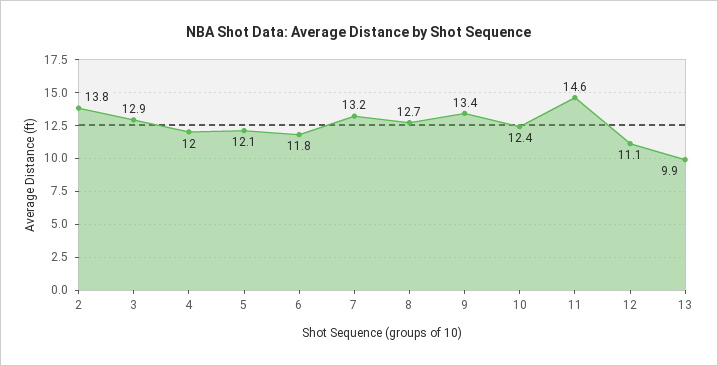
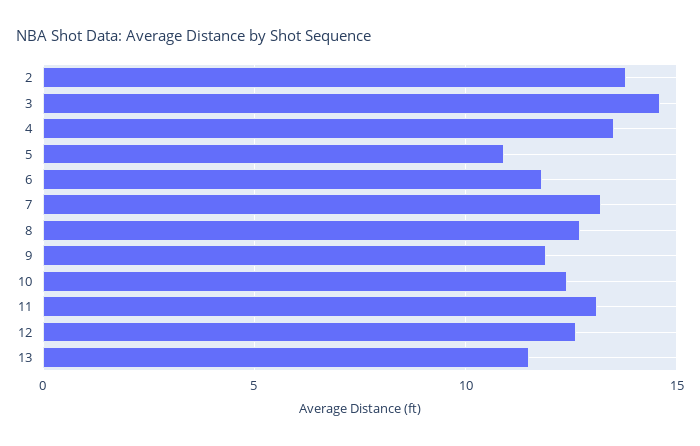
3: 12.9 -> 14.5
4: 12 -> 13.5
5: 12.1 -> 11
9: 13.4 -> 12
11: 14.6 -> 13
12: 11.1 -> 12.5
13: 9.9 -> 11.5

